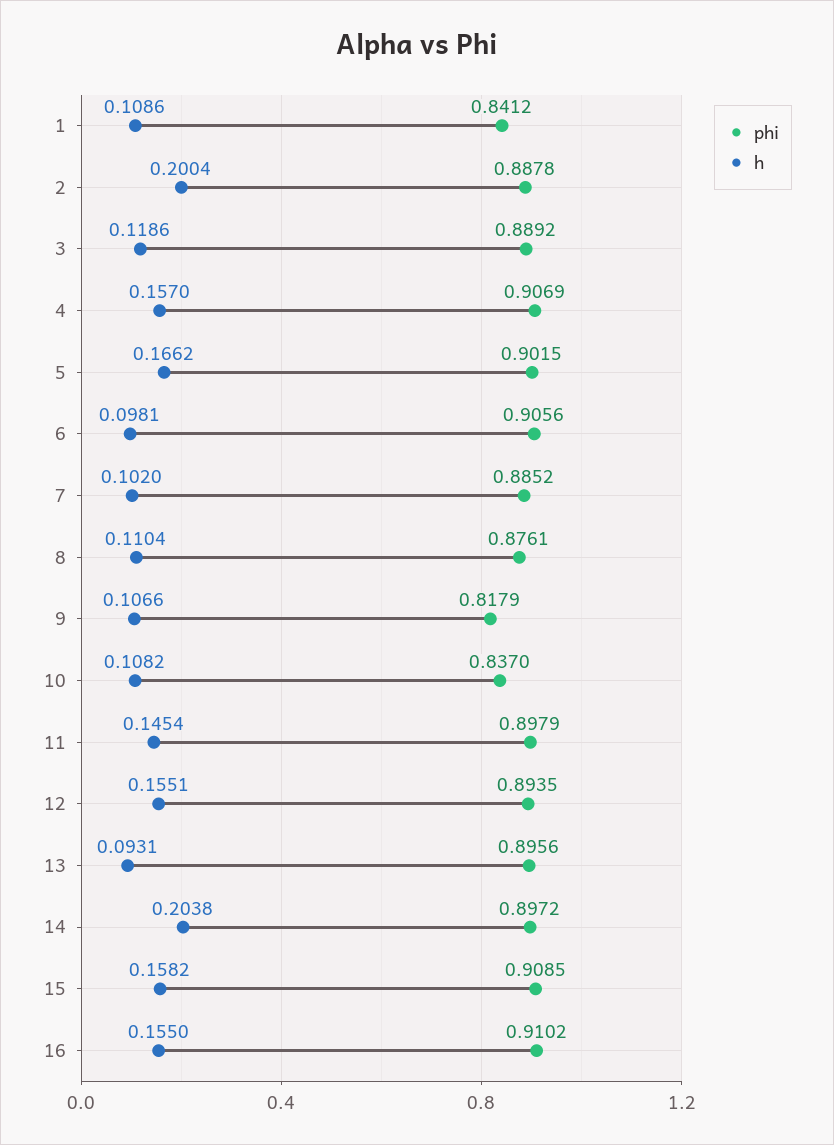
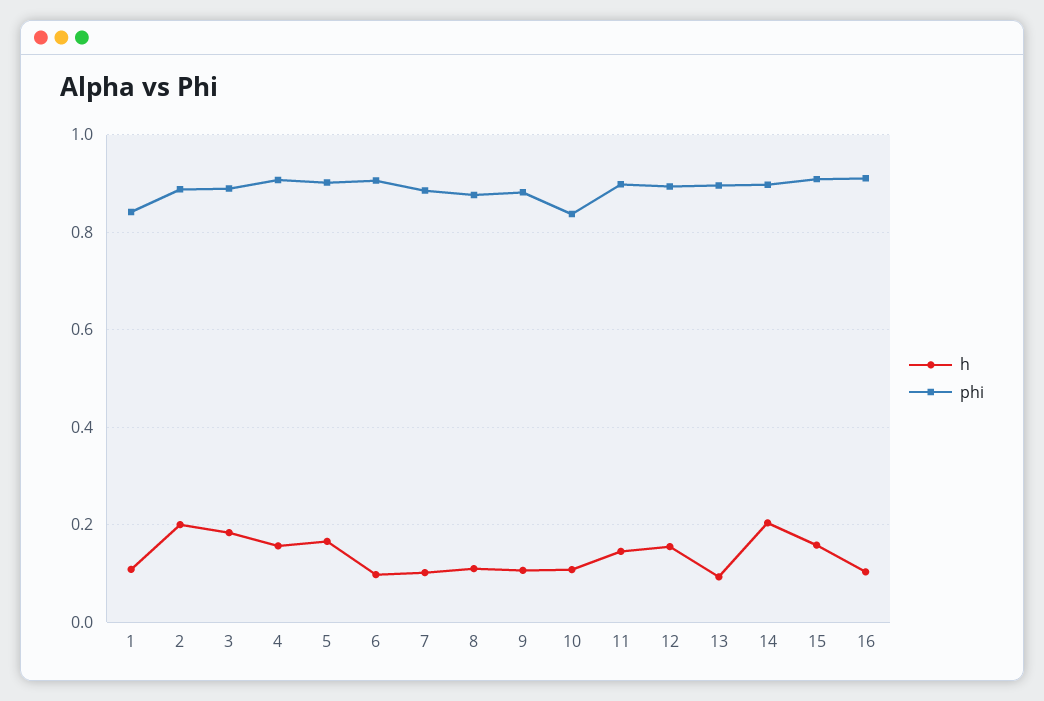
h, 3: 0.1186 -> 0.18
phi, 9: 0.8179 -> 0.88
h, 16: 0.155 -> 0.1

